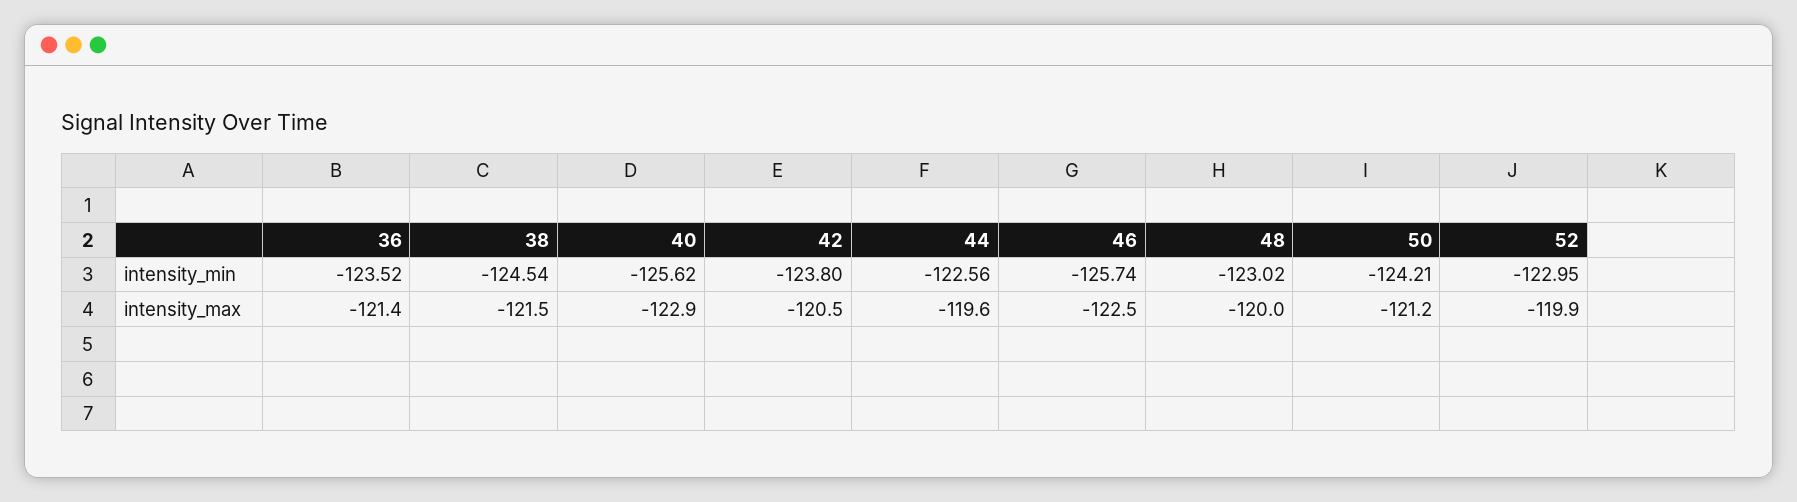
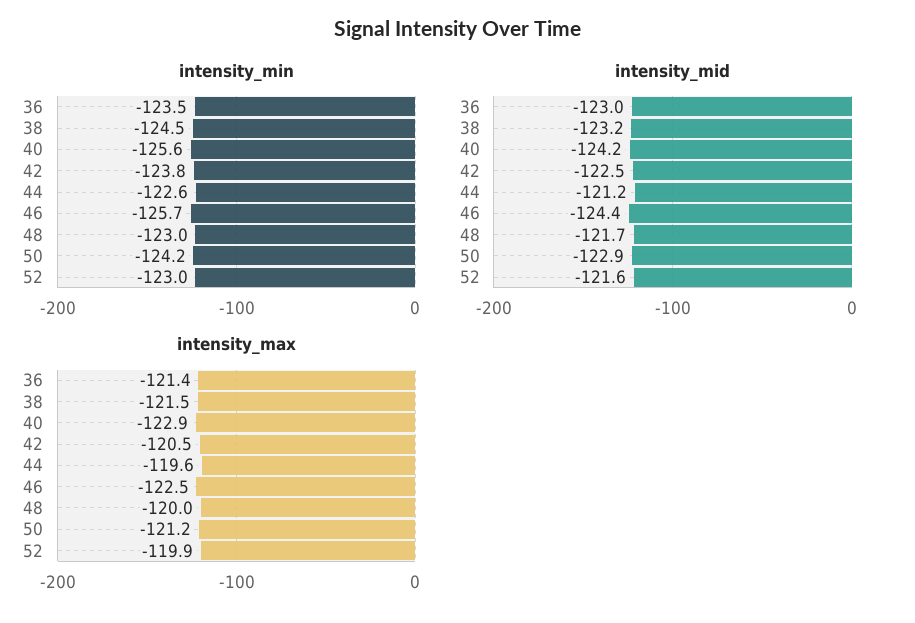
intensity_mid, 36: none -> -123
intensity_mid, 38: none -> -123.2
intensity_mid, 40: none -> -124.2
intensity_mid, 42: none -> -122.5
intensity_mid, 44: none -> -121.2
intensity_mid, 46: none -> -124.4
intensity_mid, 48: none -> -121.7
intensity_mid, 50: none -> -122.9
intensity_mid, 52: none -> -121.6

